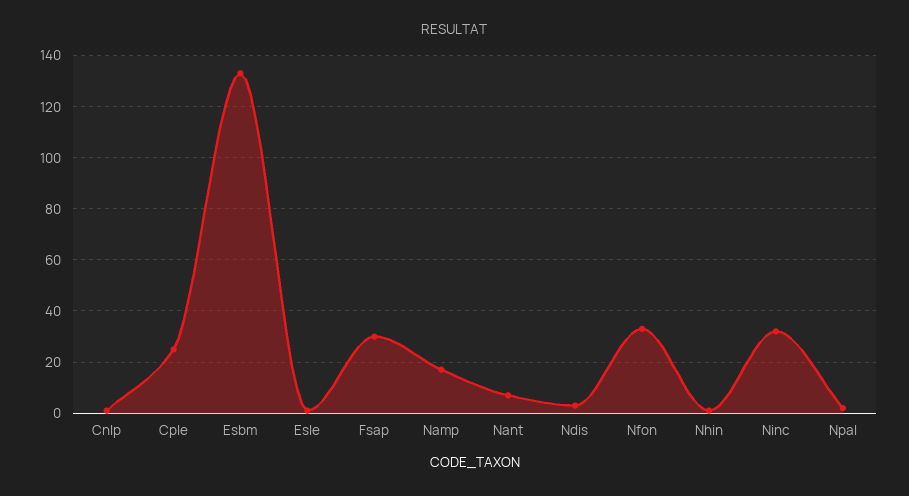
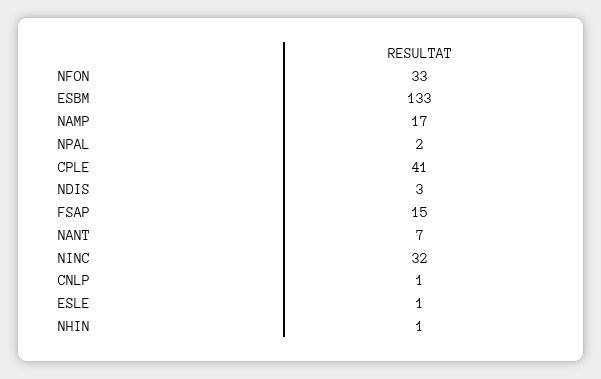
Cple: 25 -> 41
Fsap: 30 -> 15

